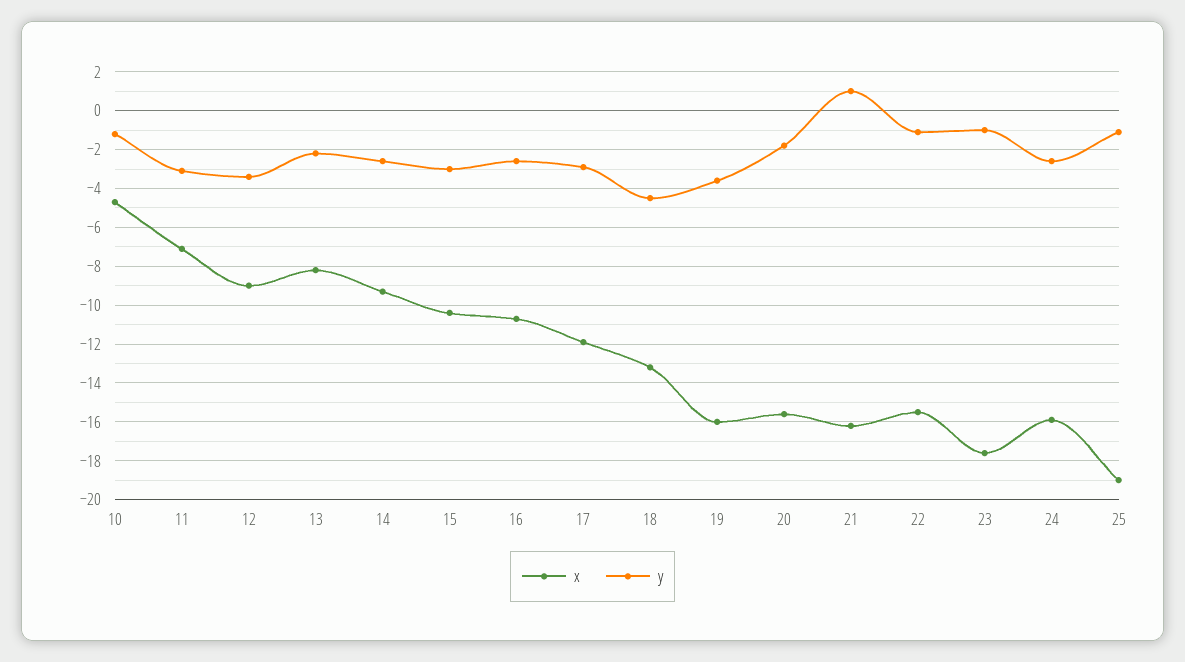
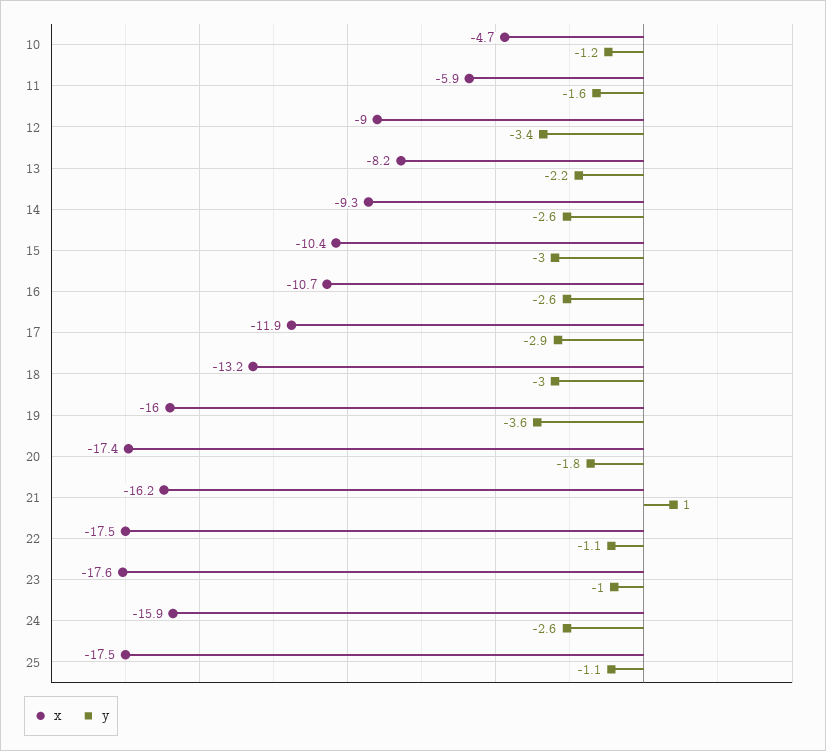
x, 11: -7 -> -5.9
y, 11: -3 -> -1.6
y, 18: -4.5 -> -3
x, 20: -15.5 -> -17.4
x, 22: -15.5 -> -17.5
x, 25: -19 -> -17.5

